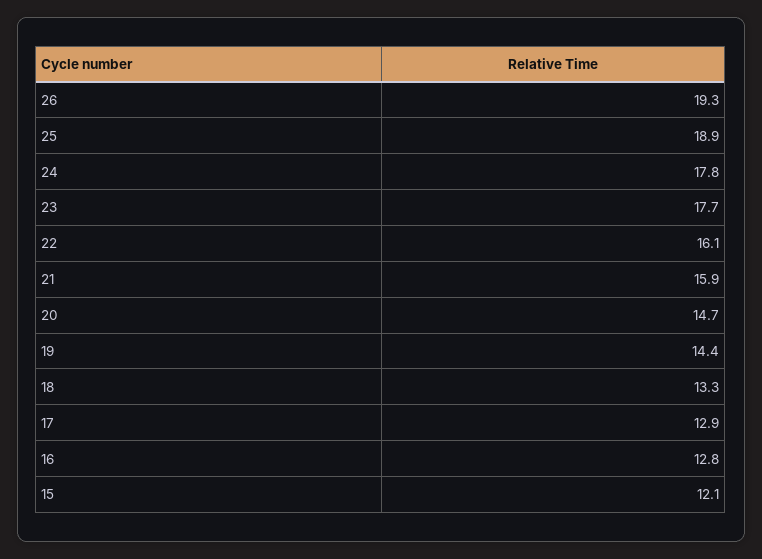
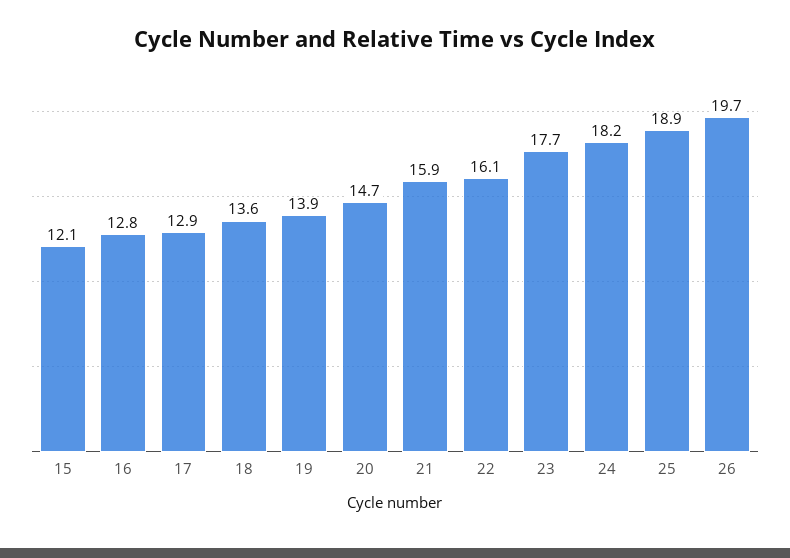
26: 19.3 -> 19.7
24: 17.8 -> 18.2
19: 14.4 -> 13.9
18: 13.3 -> 13.6

